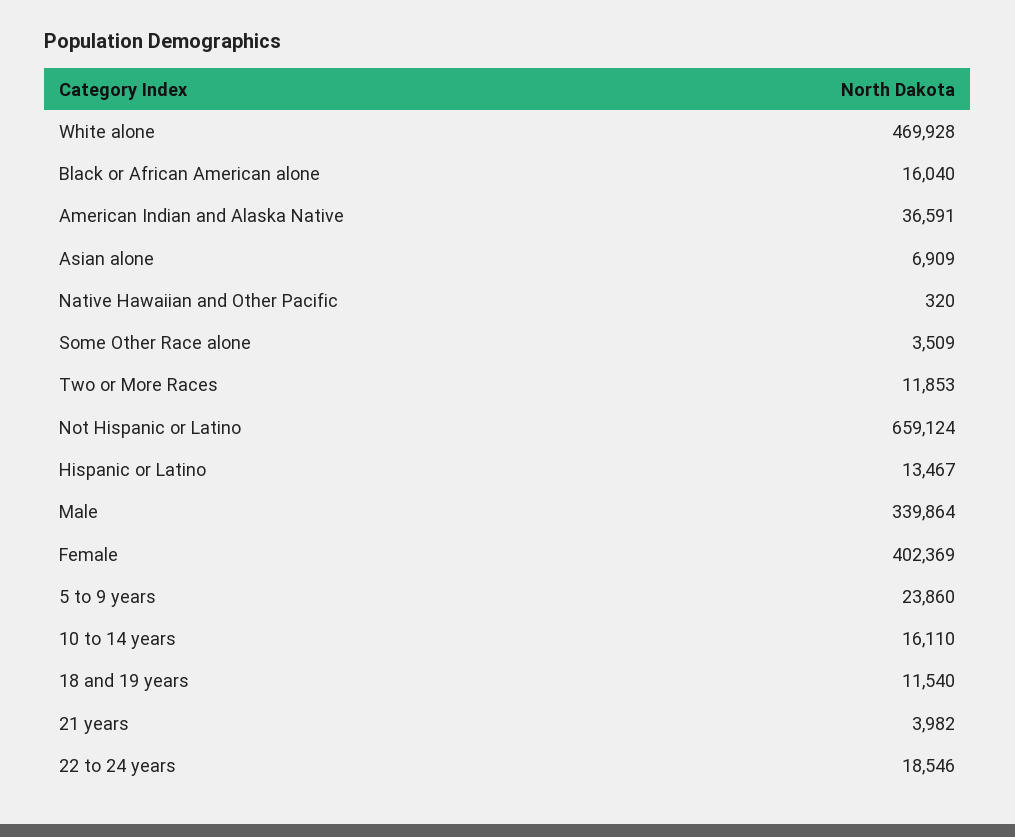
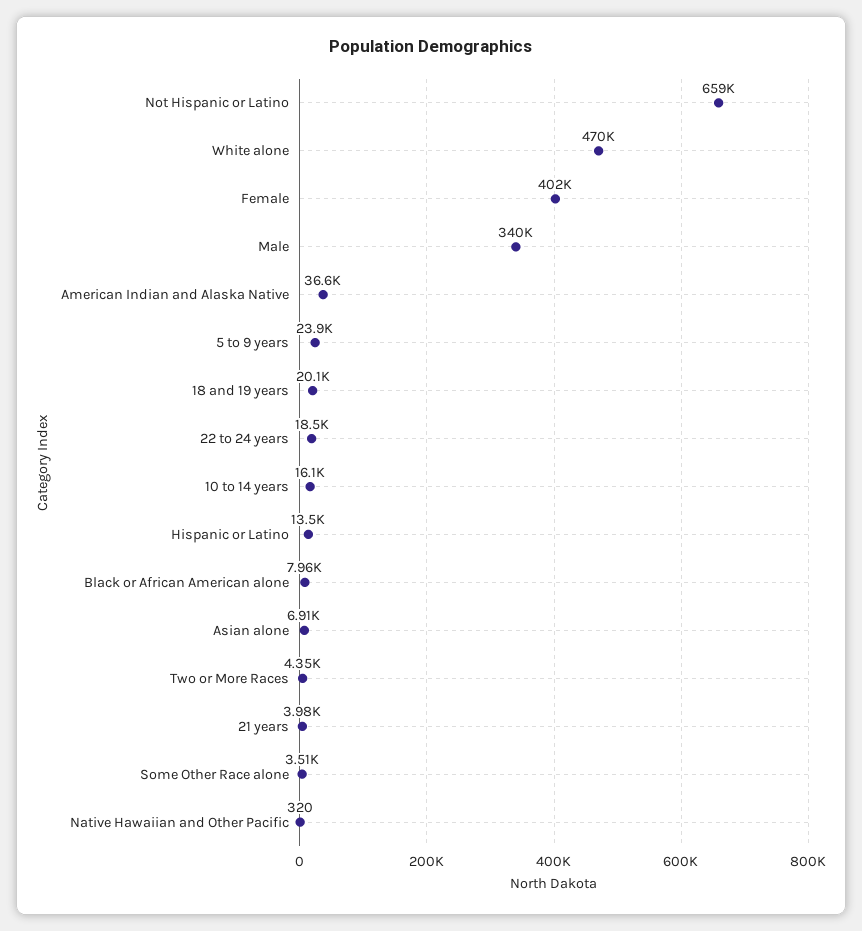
Black or African American alone: 16040 -> 7960
Two or More Races: 11853 -> 4350
18 and 19 years: 11540 -> 20100

